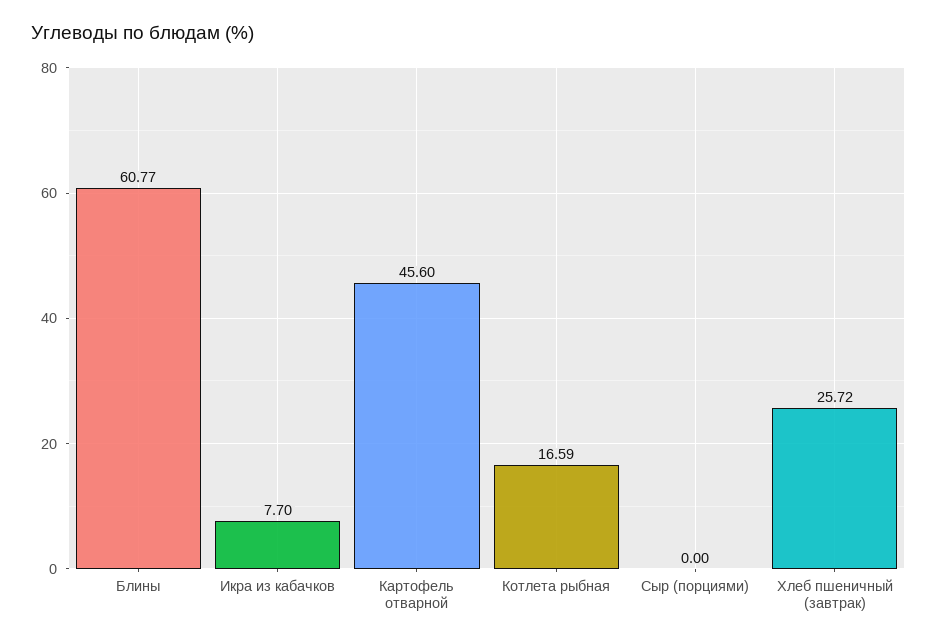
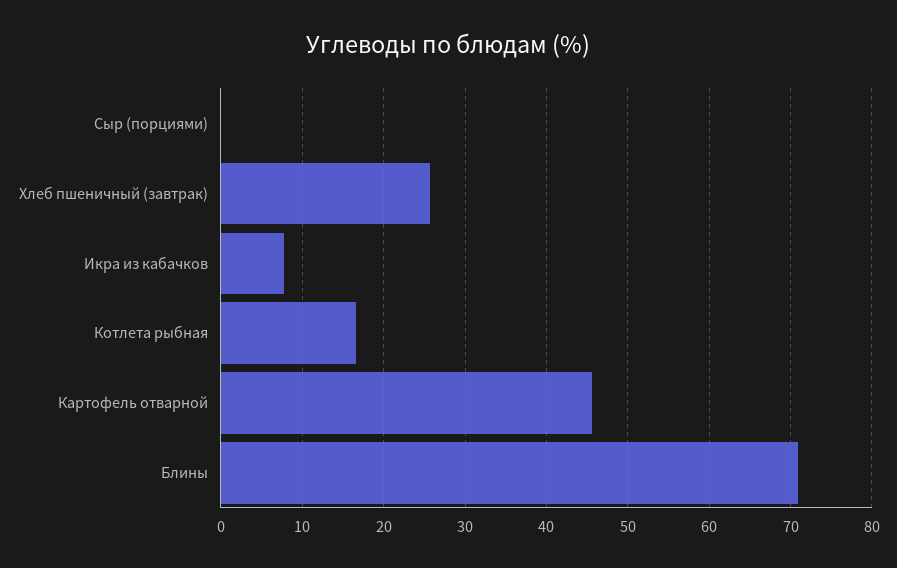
Блины: 60.77 -> 71

